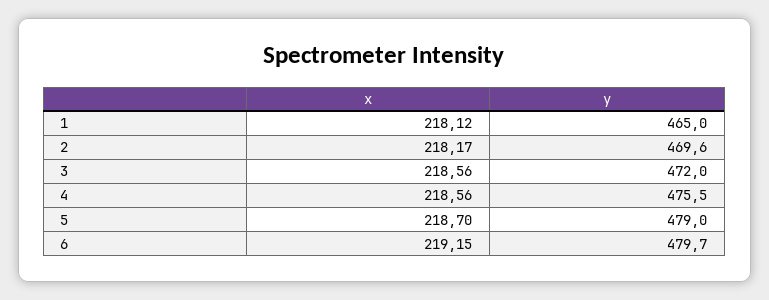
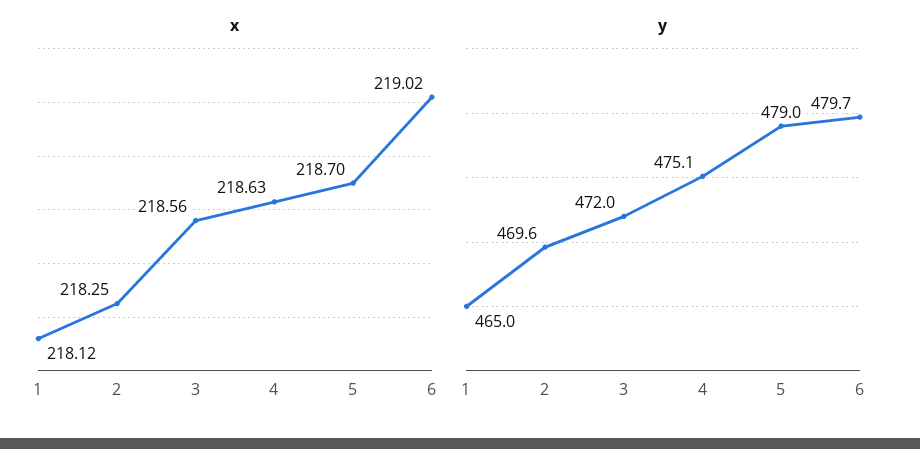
x, 2: 218.17 -> 218.25
x, 4: 218.56 -> 218.63
y, 4: 475.5 -> 475.1
x, 6: 219.15 -> 219.02

